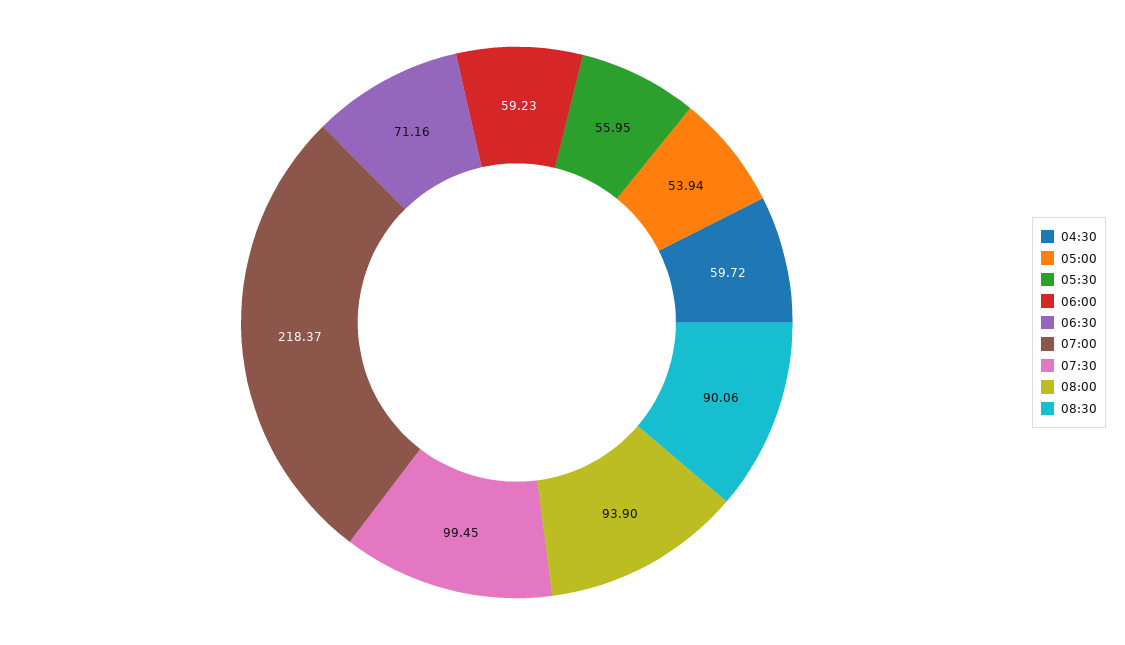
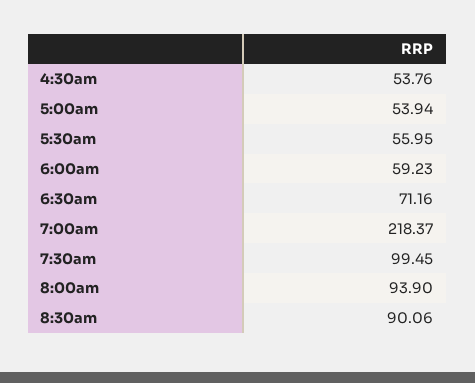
04:30: 59.72 -> 53.76

